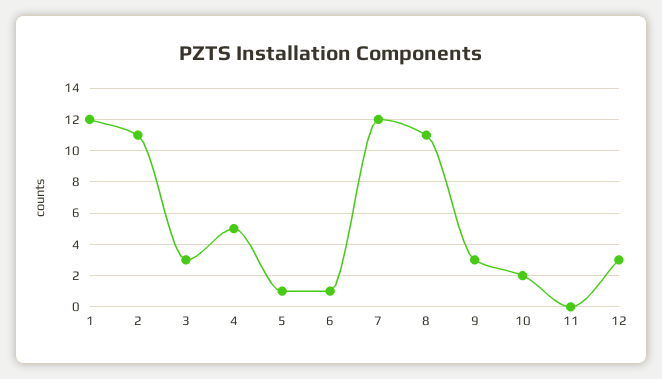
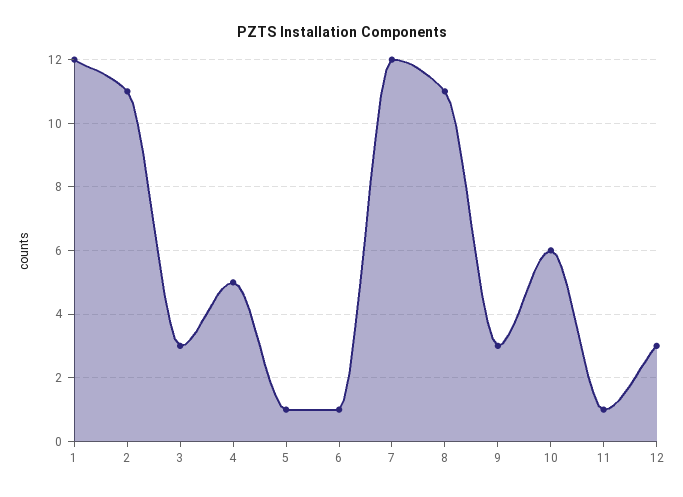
10: 2 -> 6
11: 0 -> 1

